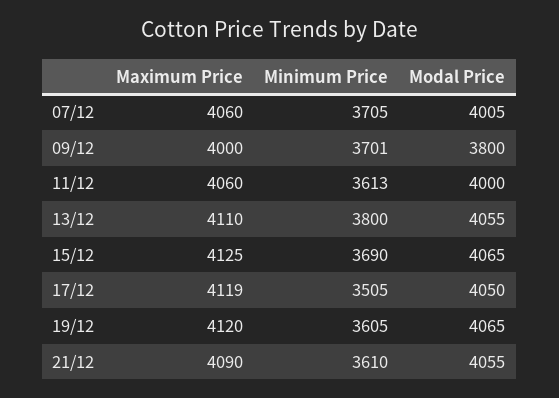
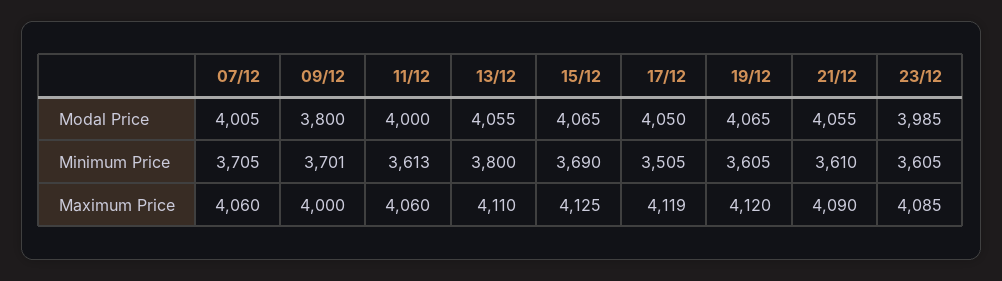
Modal Price, 23/12: none -> 3985
Minimum Price, 23/12: none -> 3605
Maximum Price, 23/12: none -> 4085

